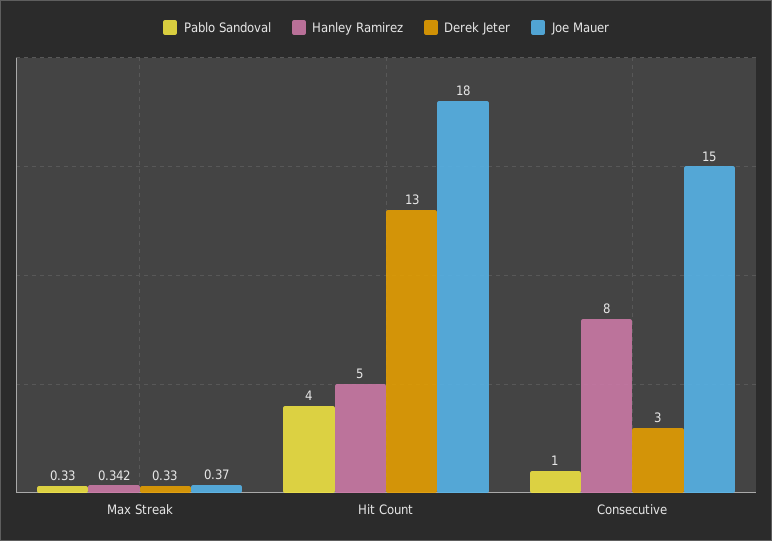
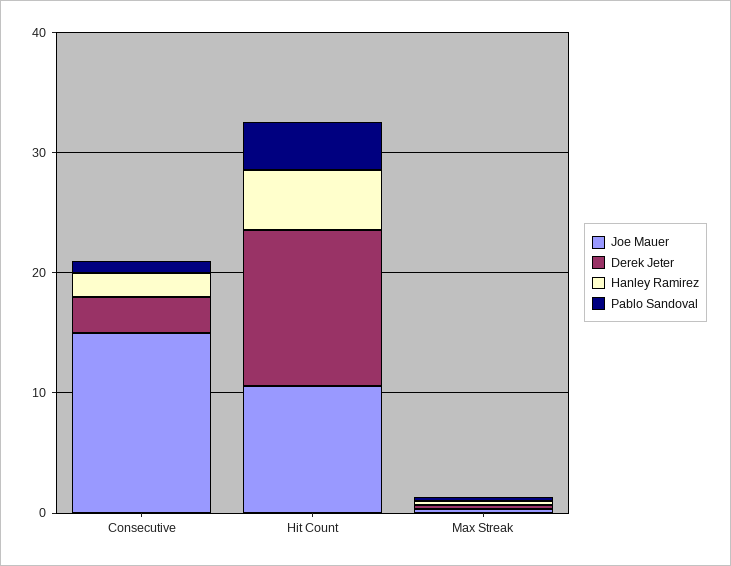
Joe Mauer, Hit Count: 18 -> 10
Hanley Ramirez, Consecutive: 8 -> 2

